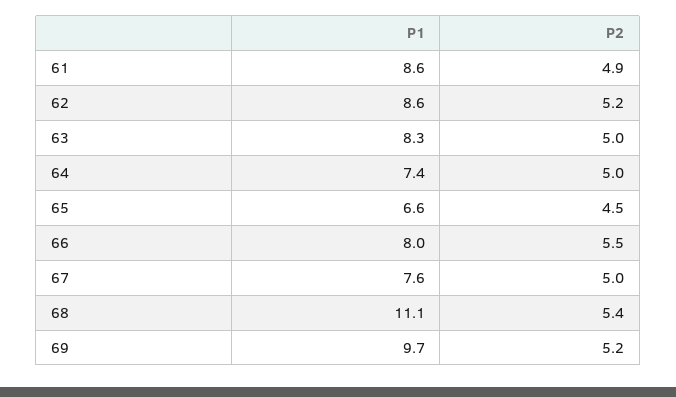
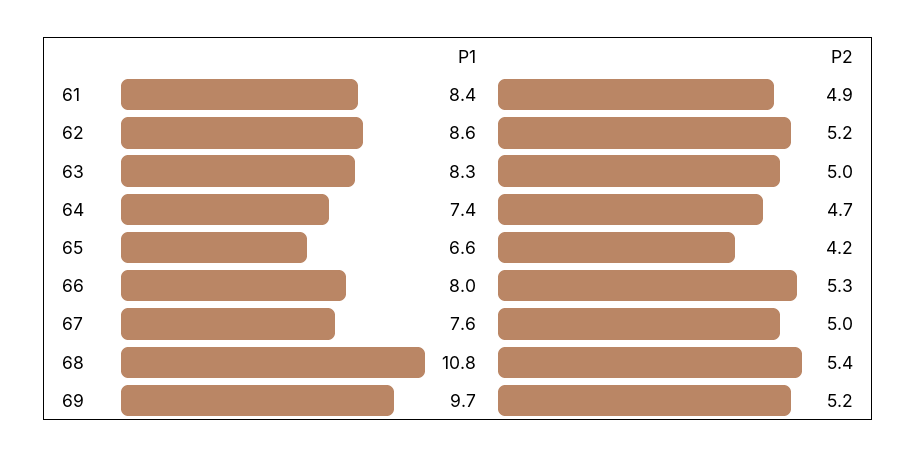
P1, 61: 8.6 -> 8.4
P2, 64: 5 -> 4.7
P2, 65: 4.5 -> 4.2
P2, 66: 5.5 -> 5.3
P1, 68: 11.1 -> 10.8

